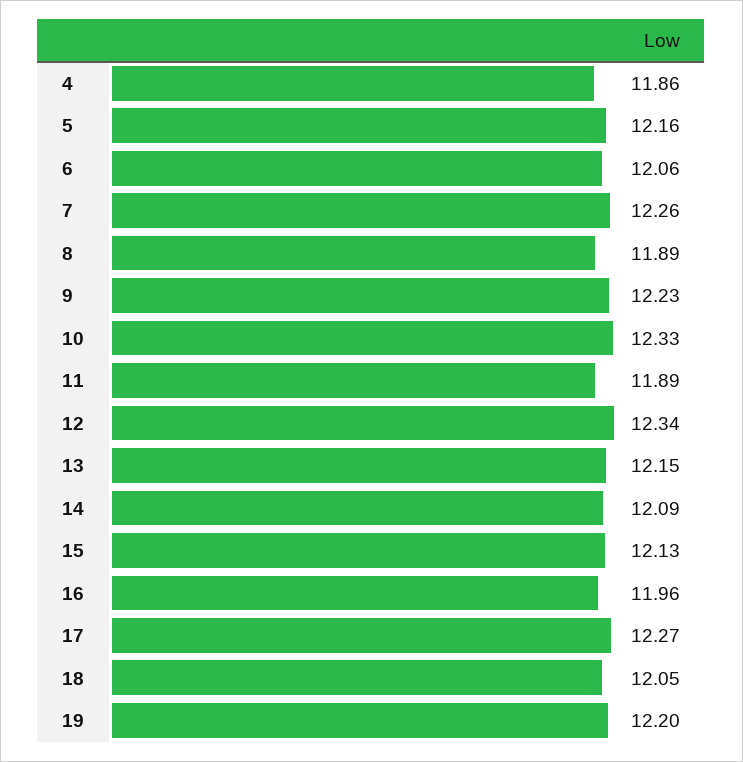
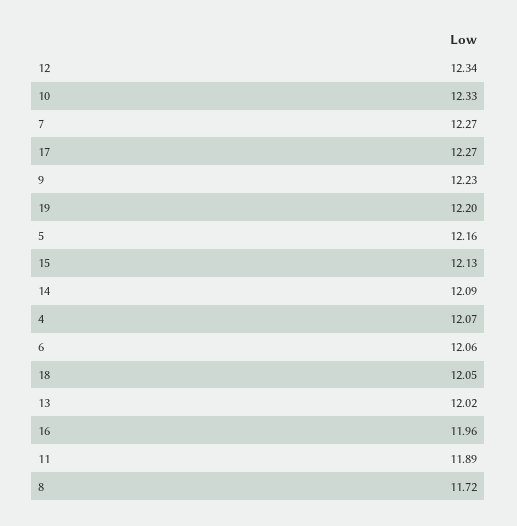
4: 11.86 -> 12.07
7: 12.26 -> 12.27
8: 11.89 -> 11.72
13: 12.15 -> 12.02

